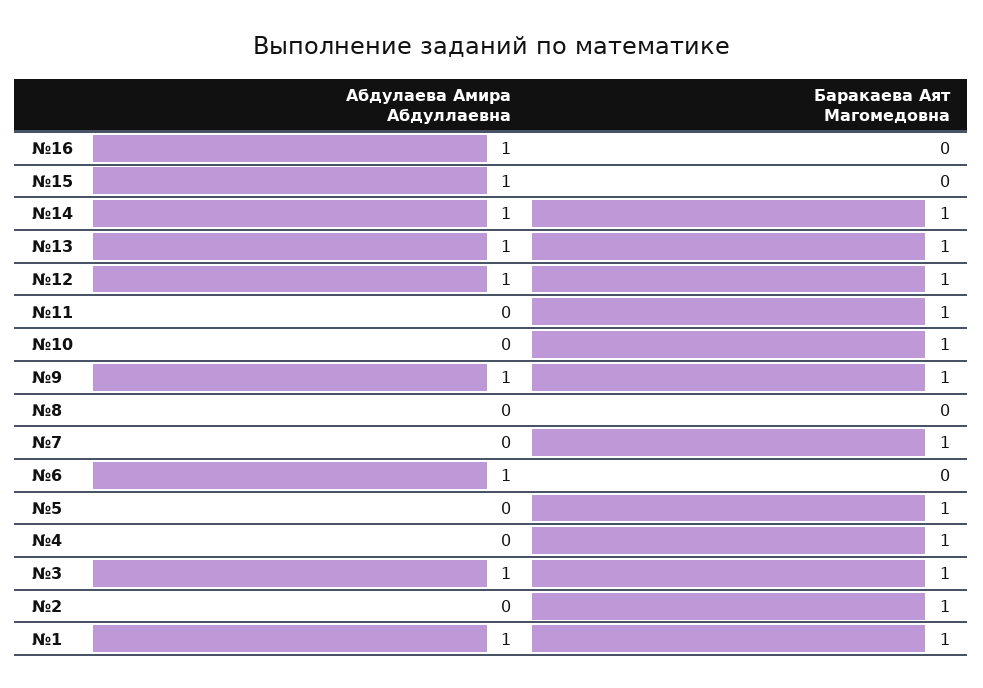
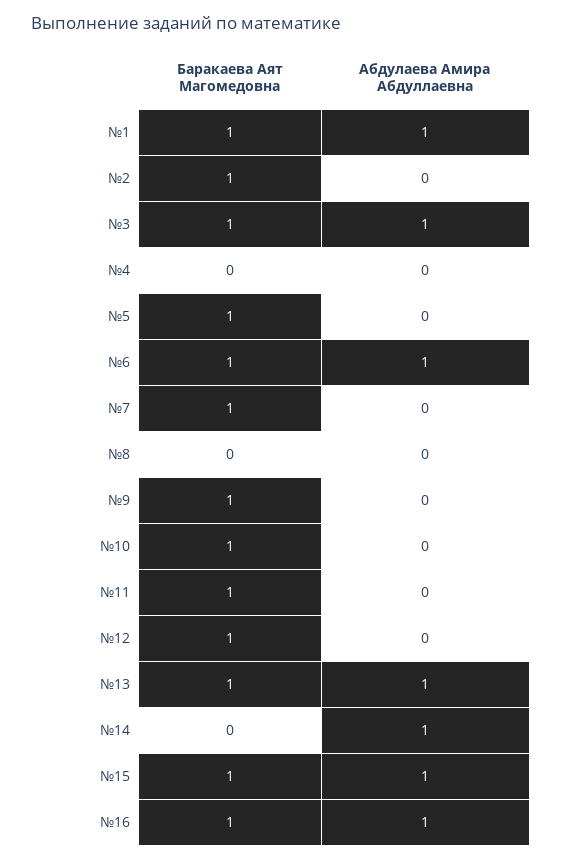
Баракаева Аят Магомедовна, №16: 0 -> 1
Баракаева Аят Магомедовна, №15: 0 -> 1
Баракаева Аят Магомедовна, №14: 1 -> 0
Абдулаева Амира Абдуллаевна, №12: 1 -> 0
Абдулаева Амира Абдуллаевна, №9: 1 -> 0
Баракаева Аят Магомедовна, №6: 0 -> 1
Баракаева Аят Магомедовна, №4: 1 -> 0

